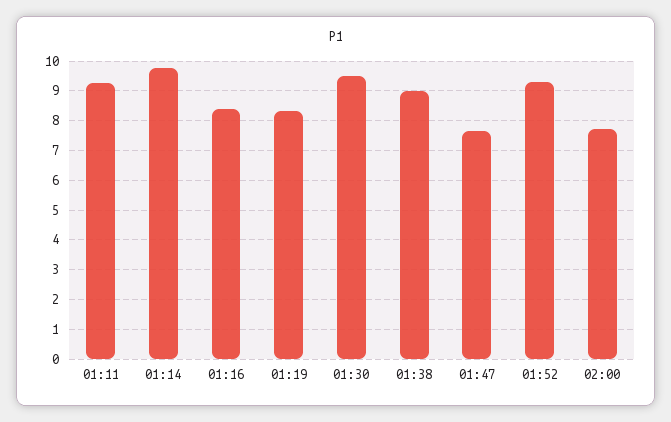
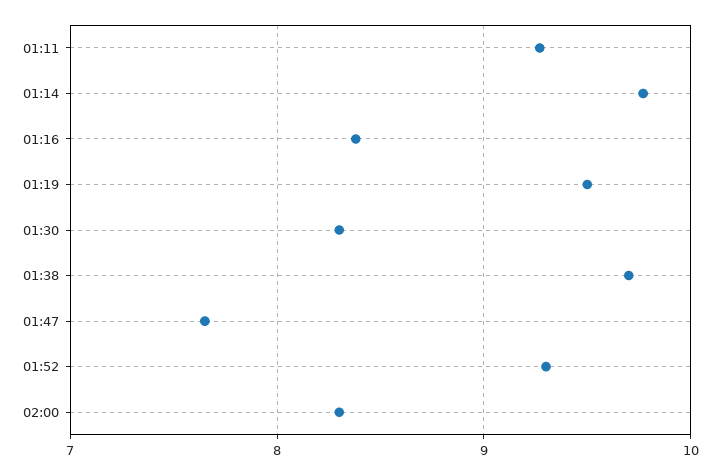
01:19: 8.25 -> 9.5
01:30: 9.5 -> 8.3
01:38: 9 -> 9.7
02:00: 7.75 -> 8.3

